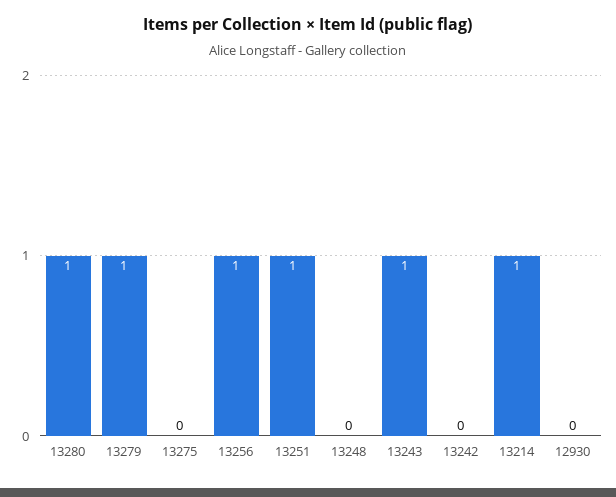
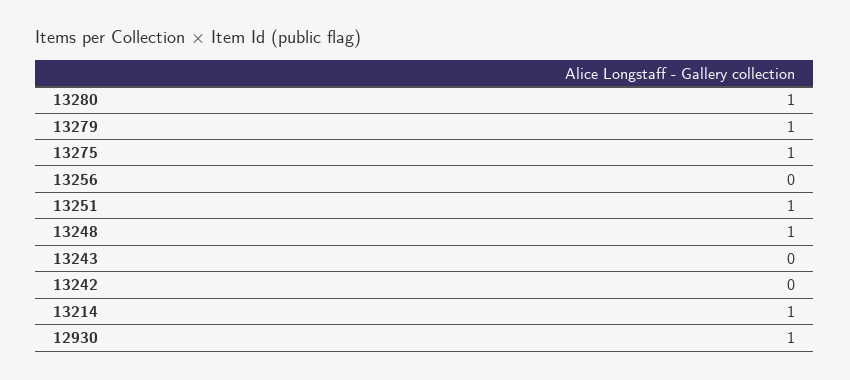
13275: 0 -> 1
13256: 1 -> 0
13248: 0 -> 1
13243: 1 -> 0
12930: 0 -> 1

